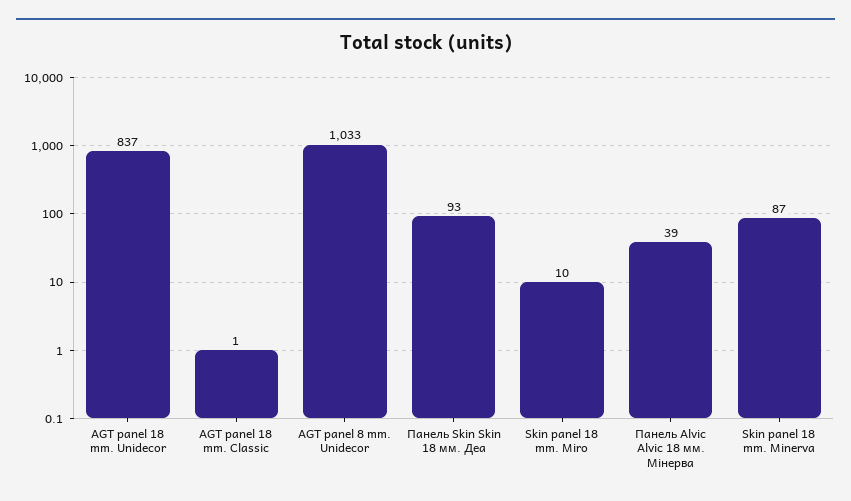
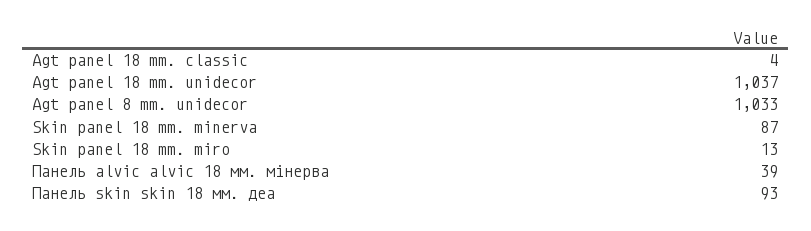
AGT panel 18 mm. Unidecor: 837 -> 1037
AGT panel 18 mm. Classic: 1 -> 4
Skin panel 18 mm. Miro: 10 -> 13

